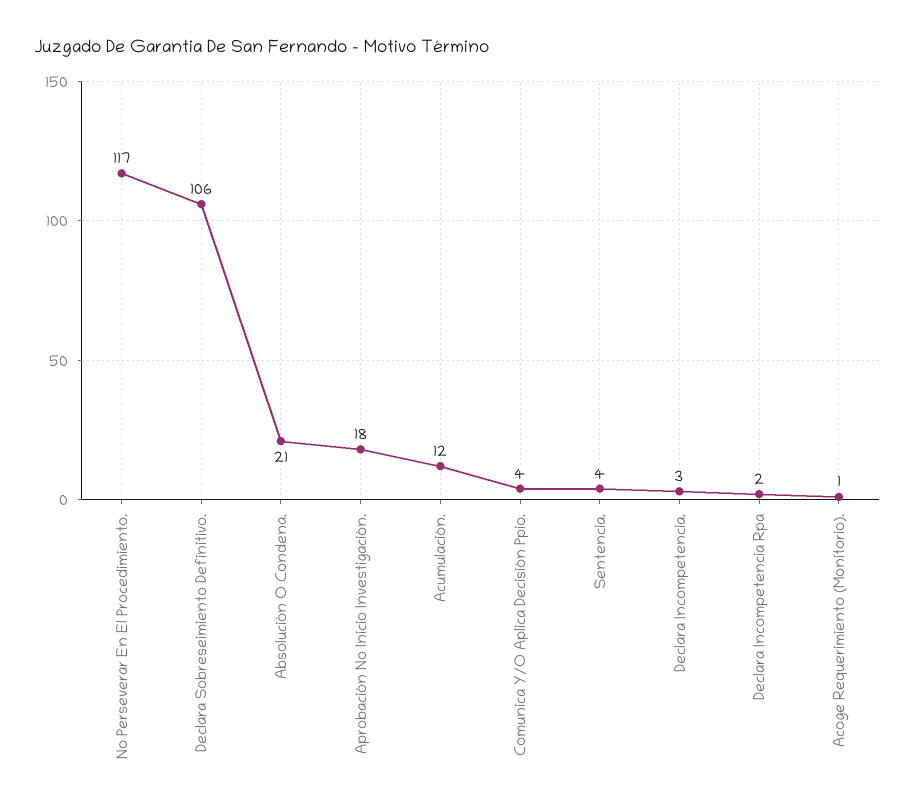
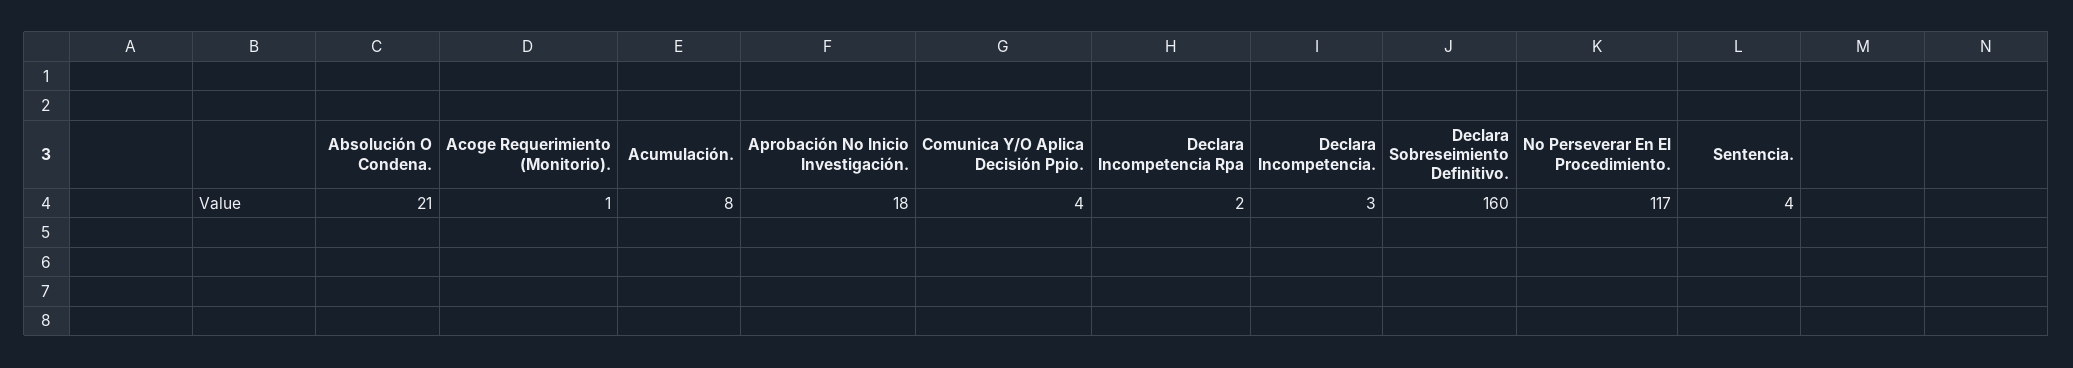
Declara Sobreseimiento Definitivo.: 106 -> 160
Acumulación.: 12 -> 8

